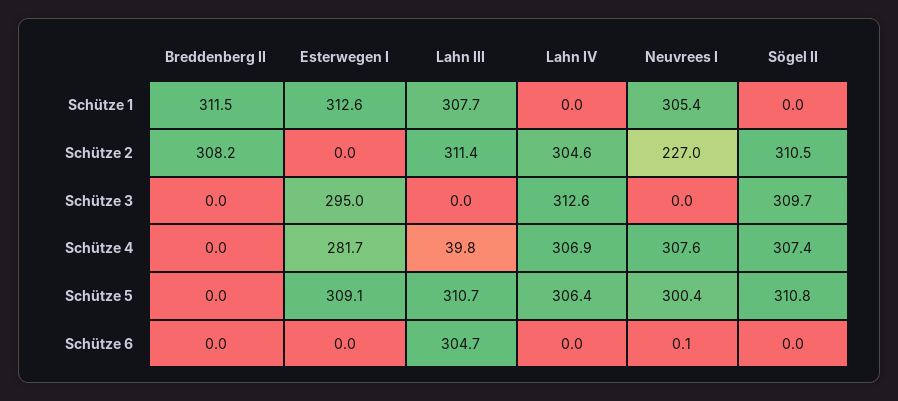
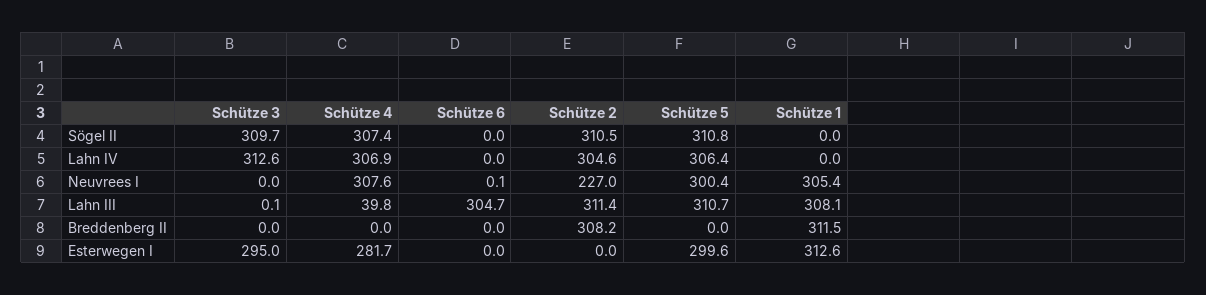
Lahn III, Schütze 1: 307.7 -> 308.1
Lahn III, Schütze 3: 0 -> 0.1
Esterwegen I, Schütze 5: 309.1 -> 299.6

